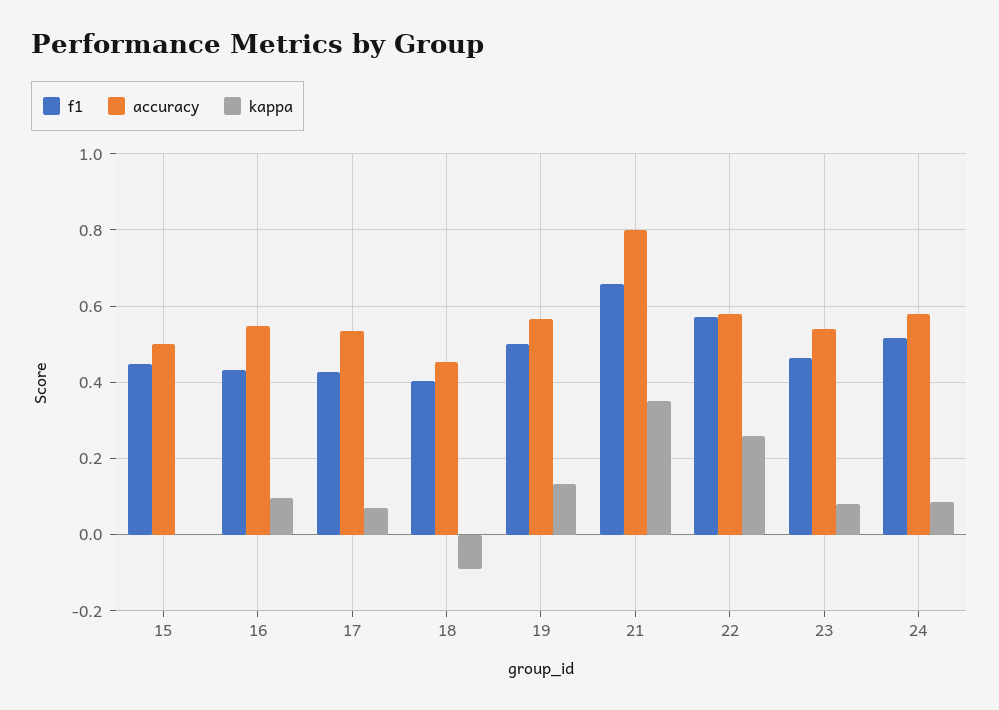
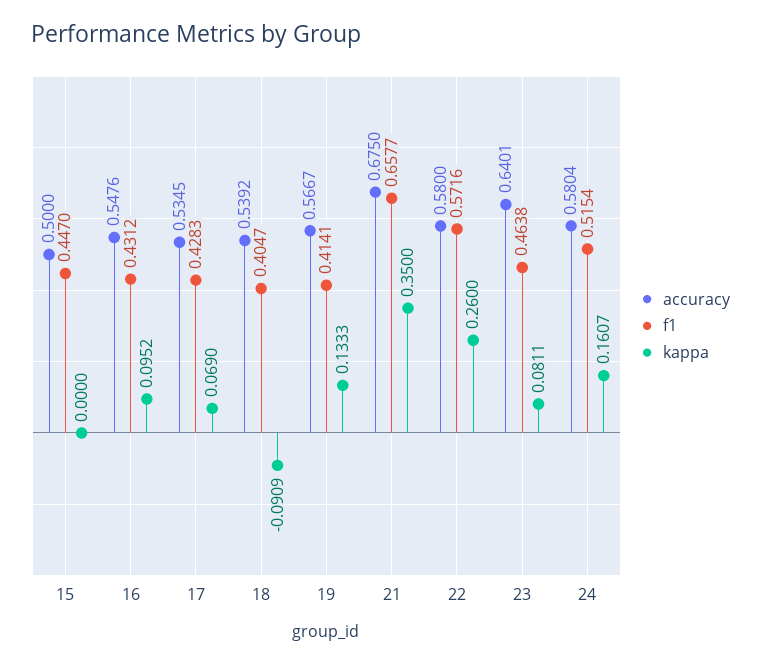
accuracy, 18: 0.46 -> 0.5392
f1, 19: 0.5 -> 0.4141
accuracy, 21: 0.8 -> 0.675
accuracy, 23: 0.54 -> 0.6401
kappa, 24: 0.08 -> 0.1607

